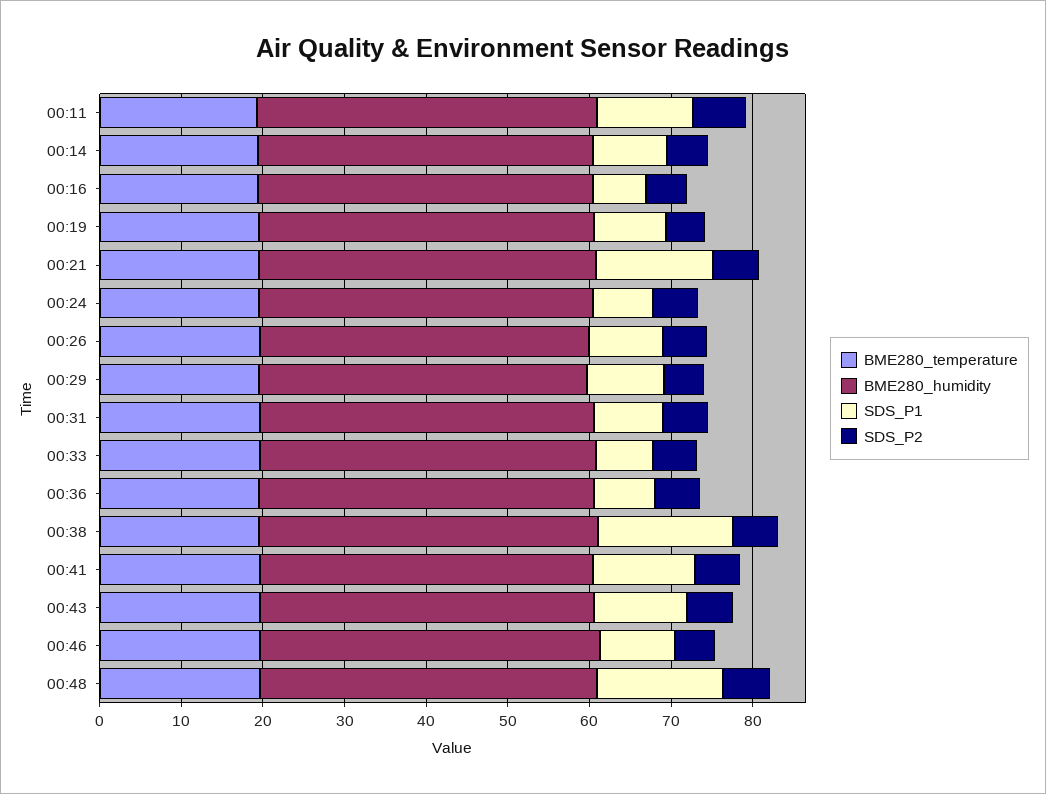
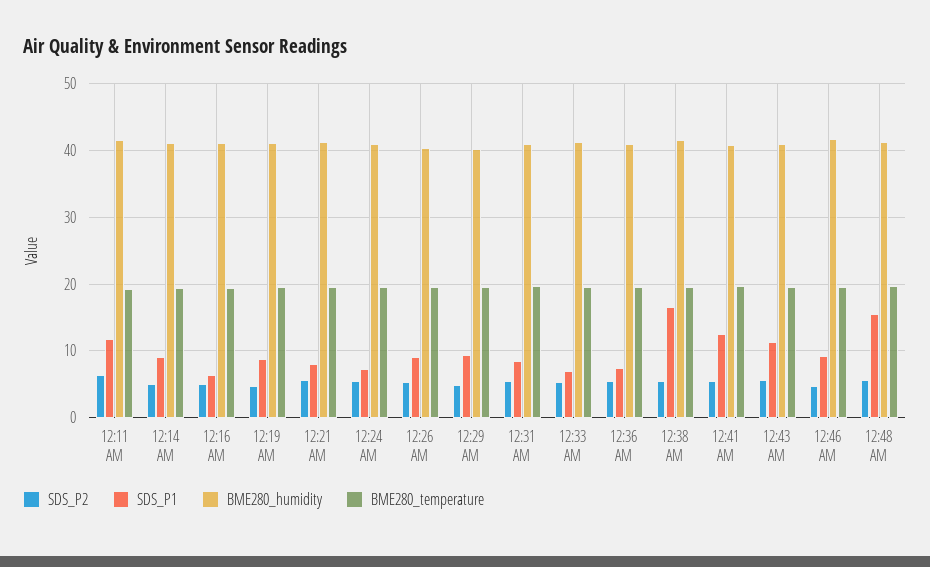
SDS_P1, 00:21: 14 -> 8

